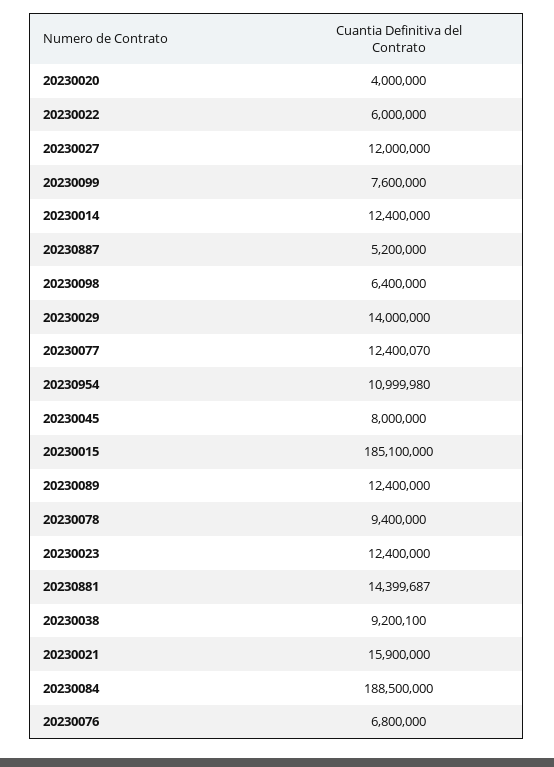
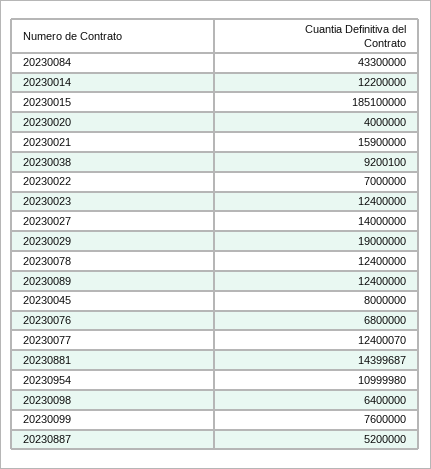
20230022: 6000000 -> 7000000
20230027: 12000000 -> 14000000
20230014: 12400000 -> 12200000
20230029: 14000000 -> 19000000
20230078: 9400000 -> 12400000
20230084: 188500000 -> 43300000

